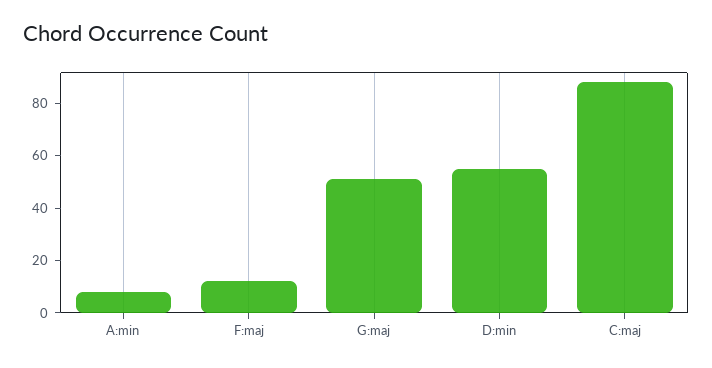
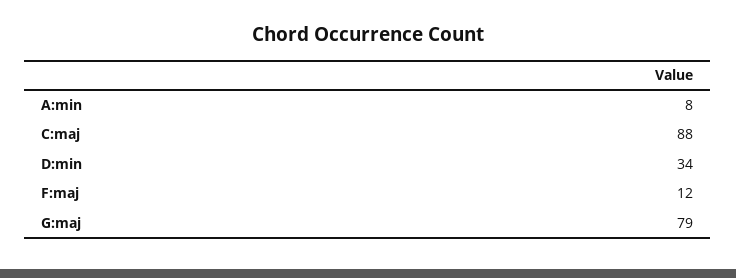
G:maj: 50 -> 79
D:min: 55 -> 34

